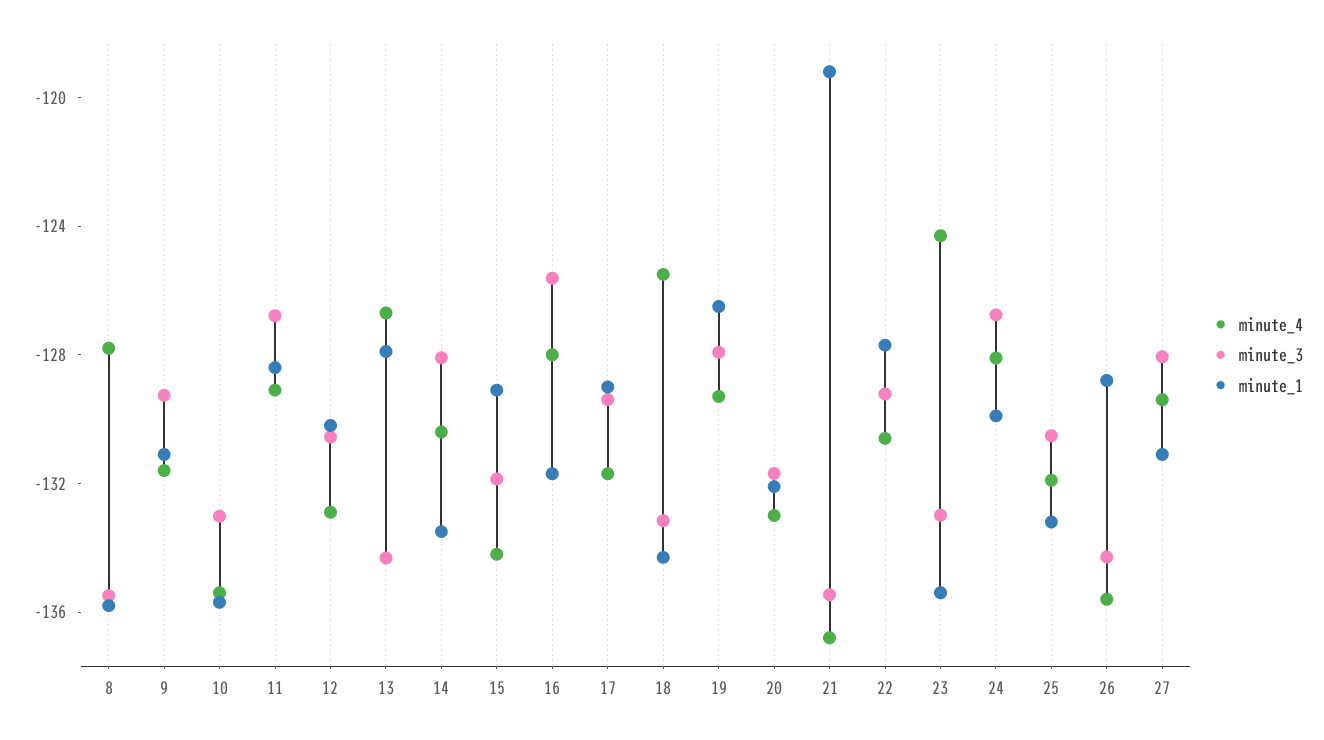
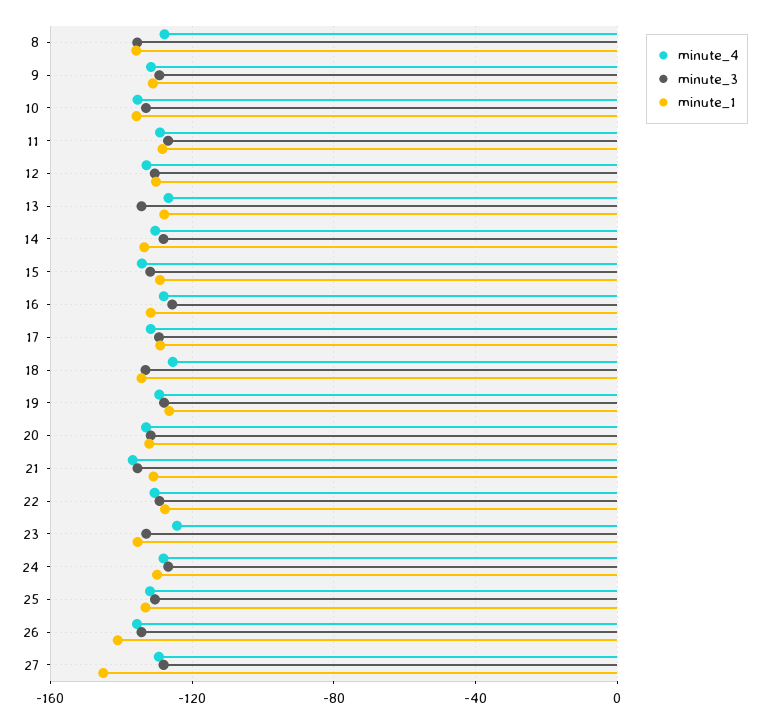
minute_1, 21: -119 -> -130
minute_1, 26: -129 -> -140
minute_1, 27: -131 -> -145

